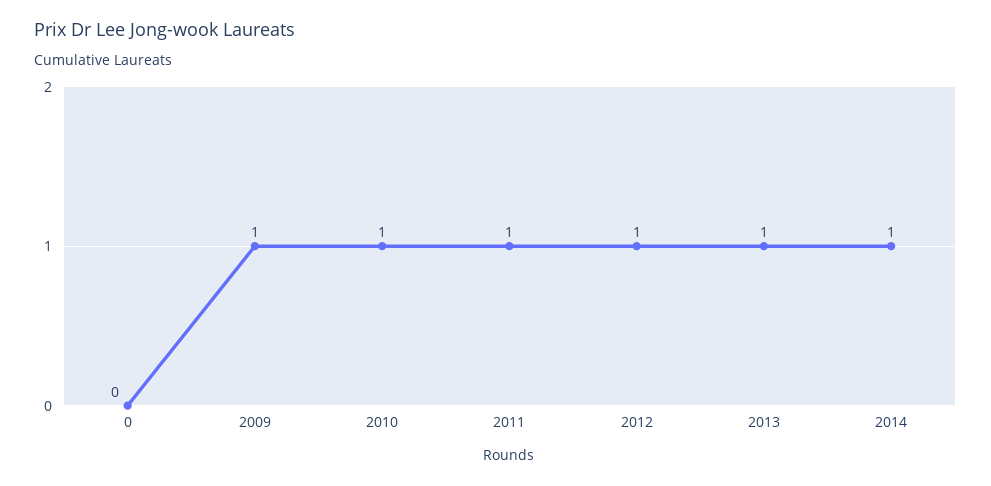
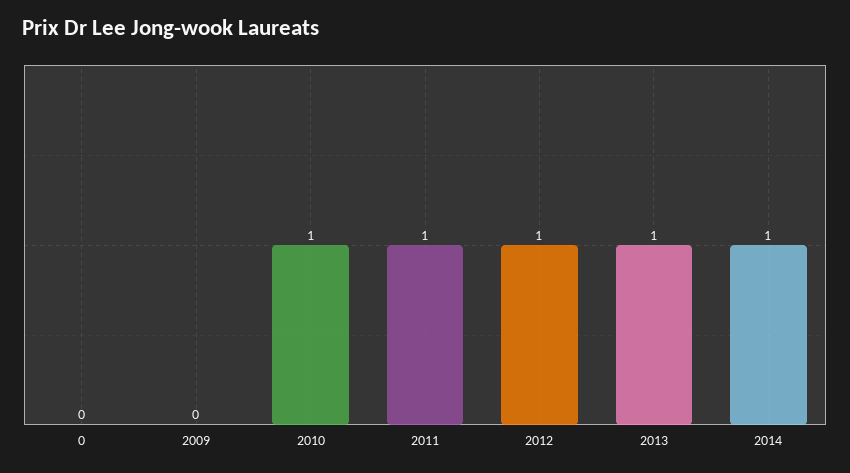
2009: 1 -> 0

